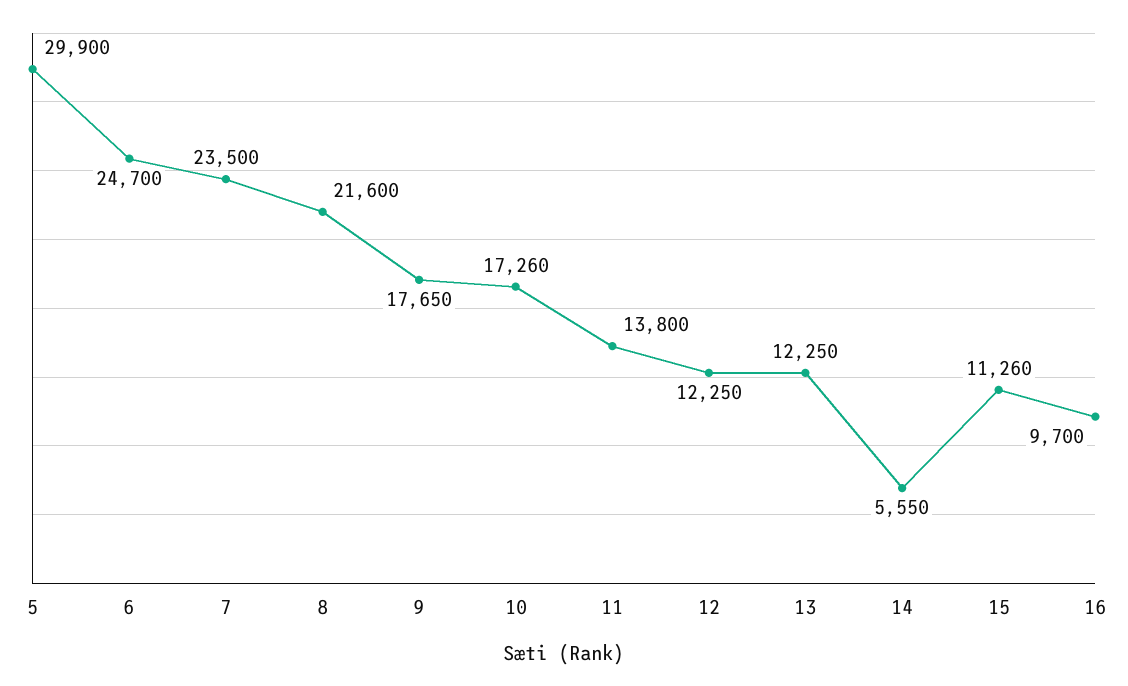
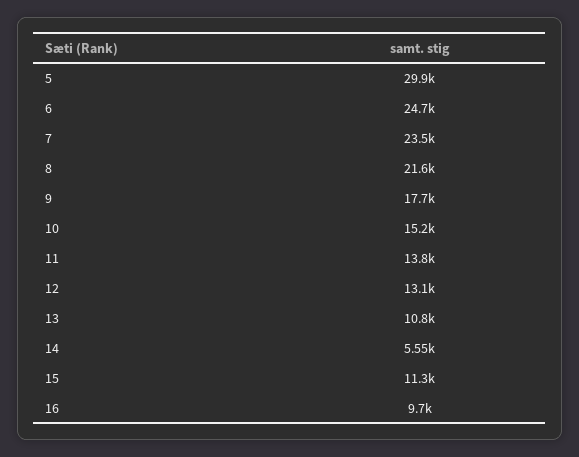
10: 17260 -> 15200
12: 12250 -> 13100
13: 12250 -> 10800

